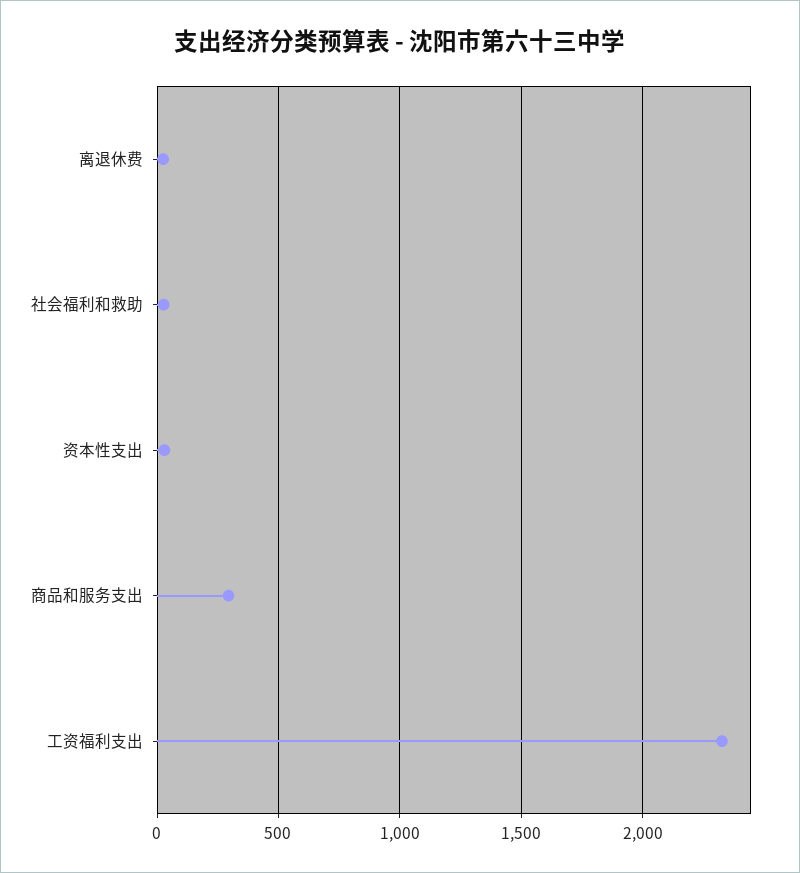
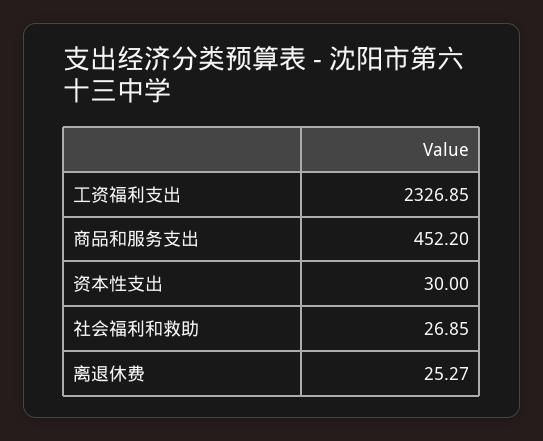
商品和服务支出: 300 -> 452.2

